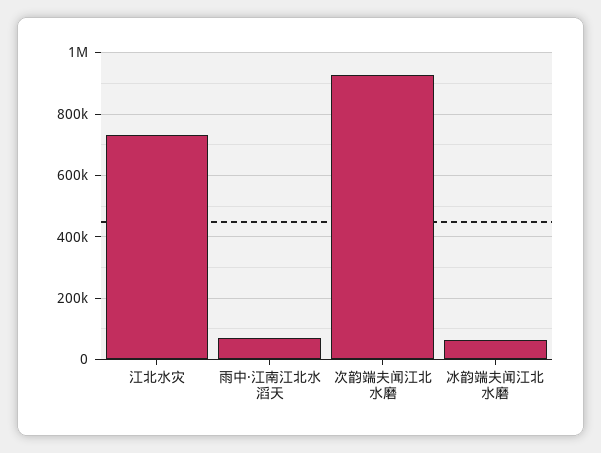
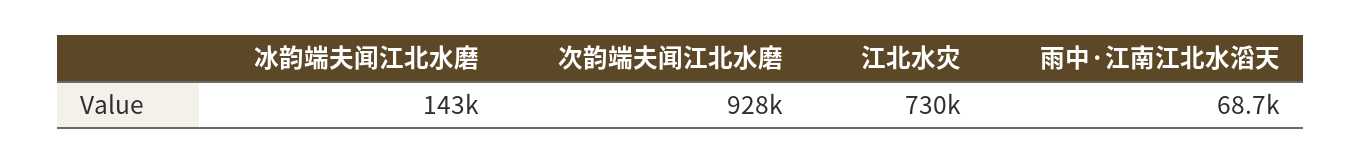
冰韵端夫闻江北水磨: 60000 -> 143000

